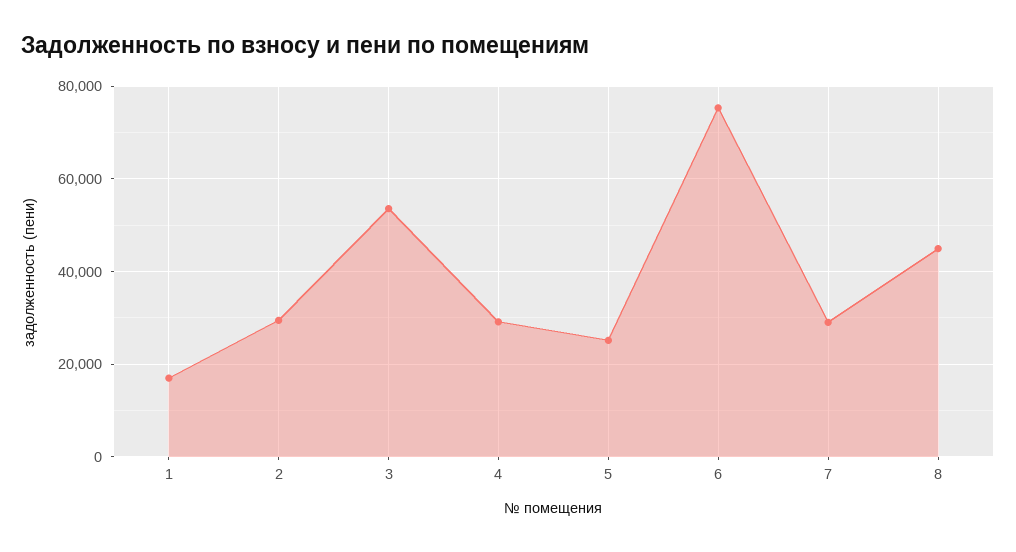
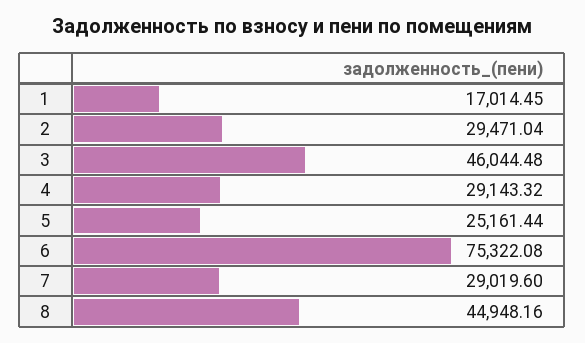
3: 54000 -> 46044.48

